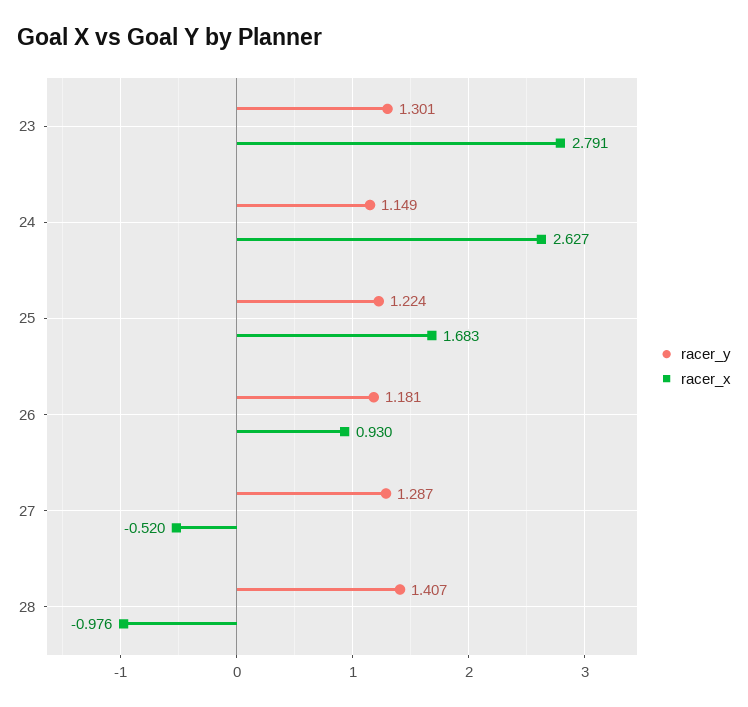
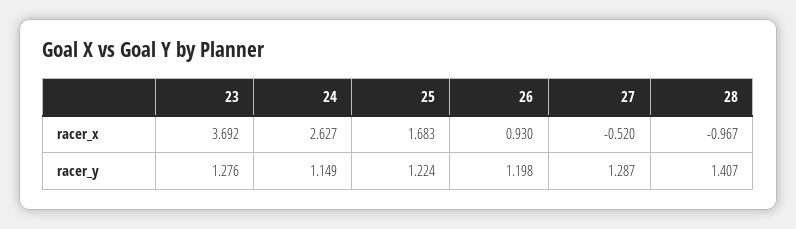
racer_y, 23: 1.301 -> 1.276
racer_x, 23: 2.791 -> 3.692
racer_y, 26: 1.181 -> 1.198
racer_x, 28: -0.976 -> -0.967

